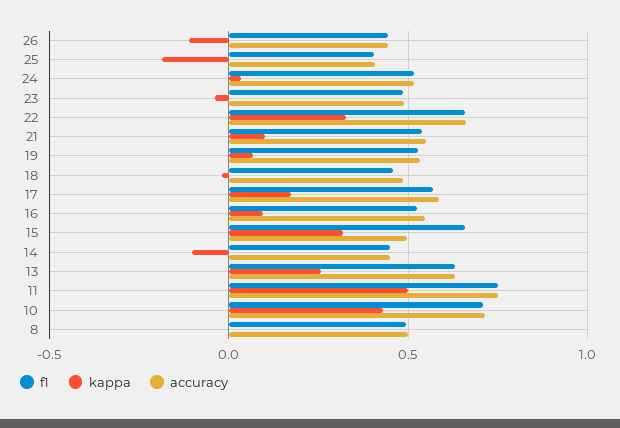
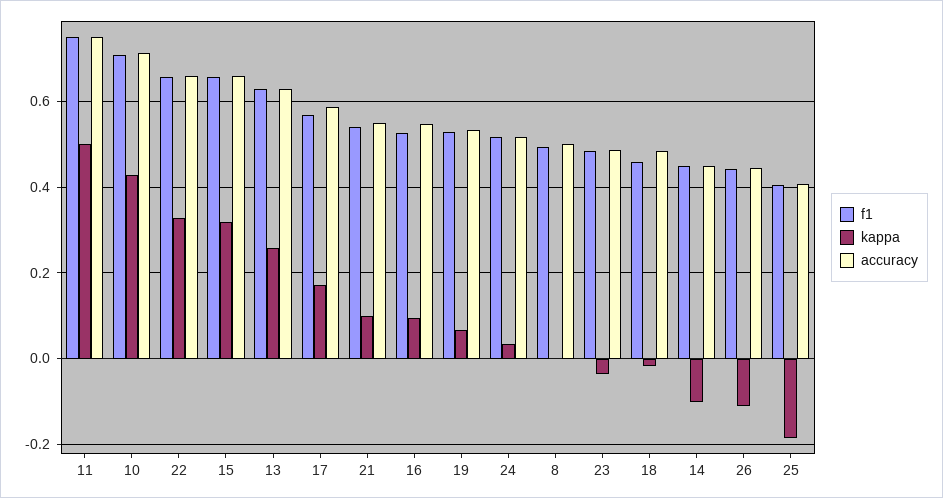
accuracy, 15: 0.5 -> 0.66

